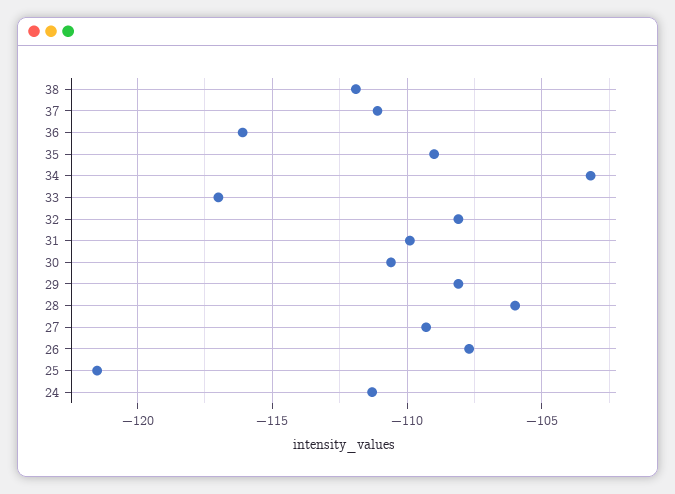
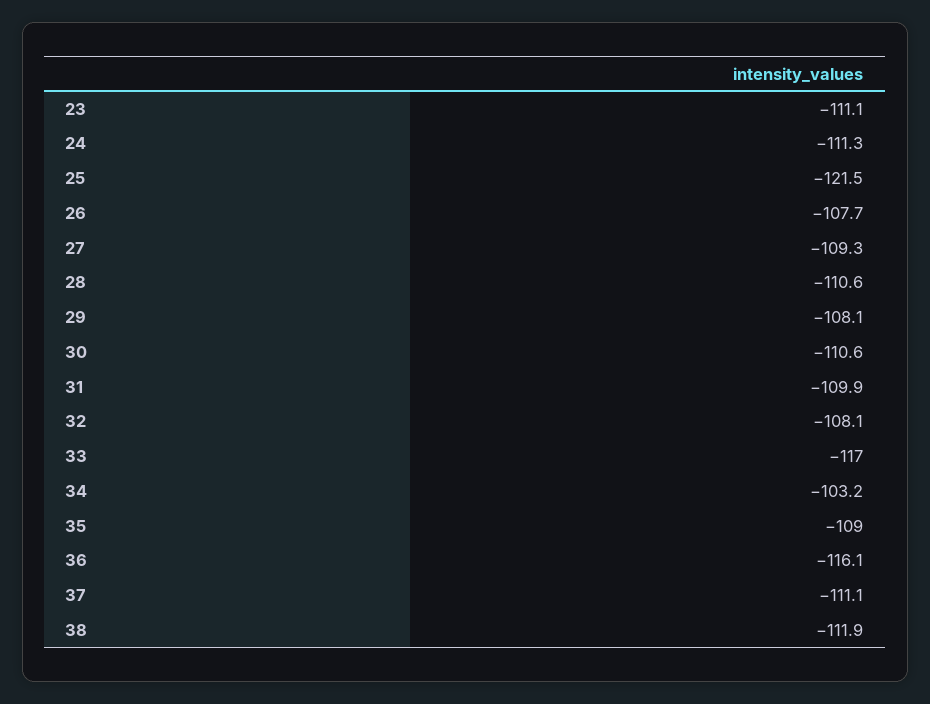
28: -106 -> -110.6
23: none -> -111.1

